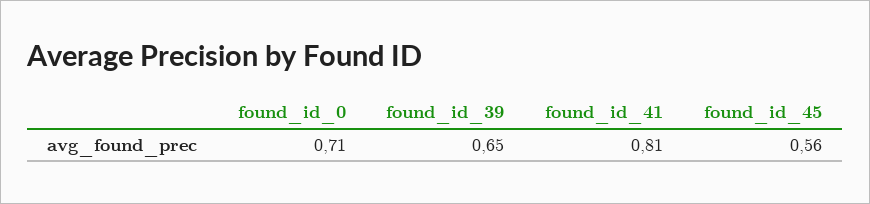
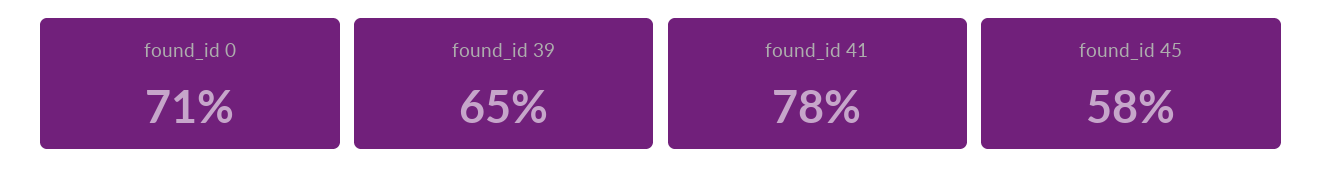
found_id_41: 0.81 -> 0.78
found_id_45: 0.56 -> 0.58

